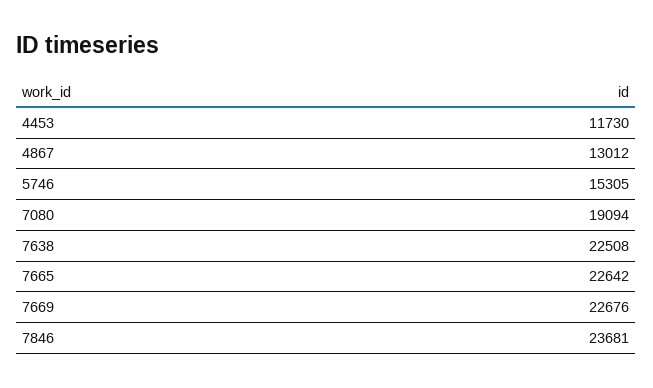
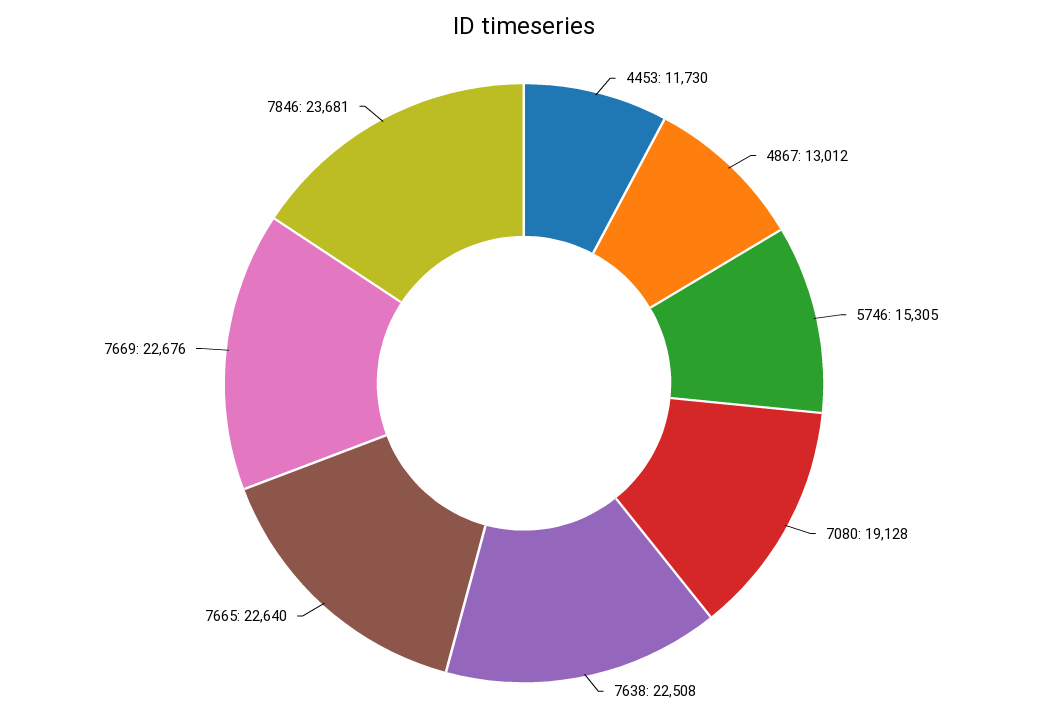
7080: 19094 -> 19128
7665: 22642 -> 22640

